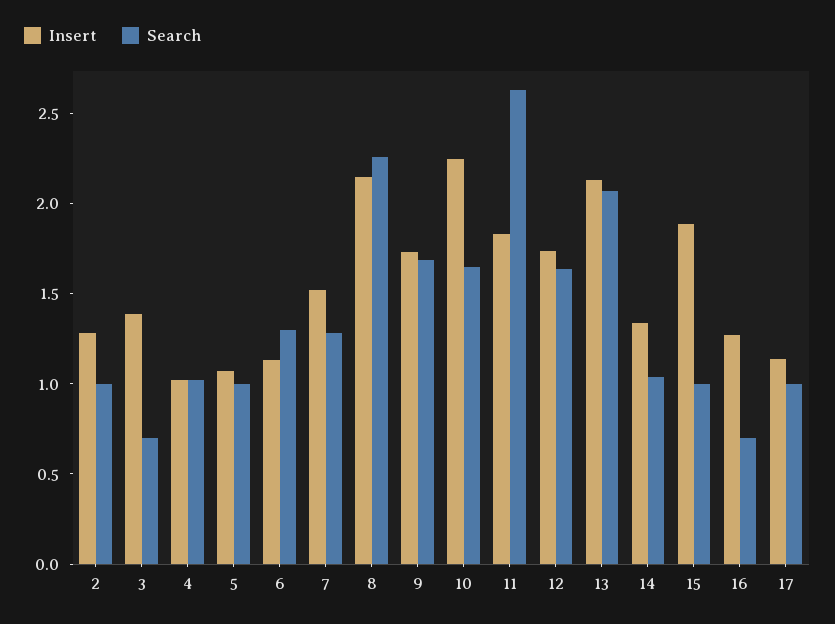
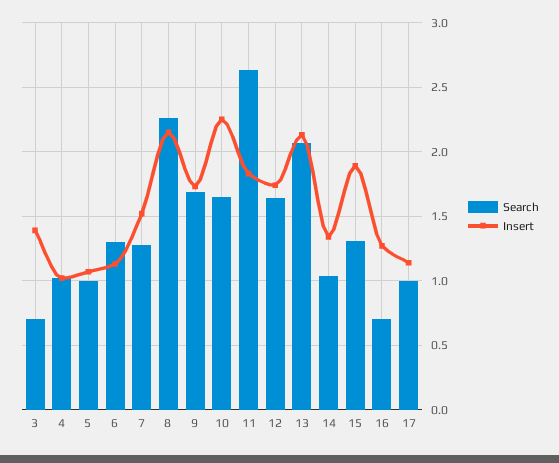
Insert, 2: 1.3 -> none
Search, 2: 1 -> none
Search, 15: 1 -> 1.3

